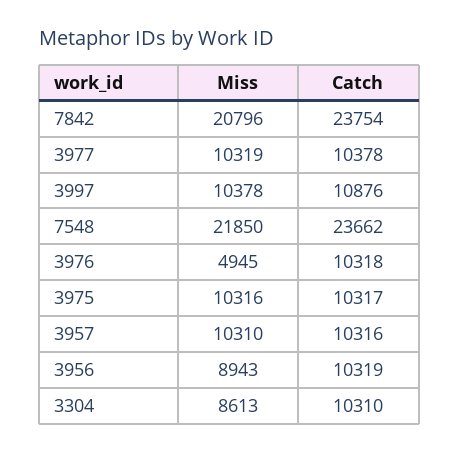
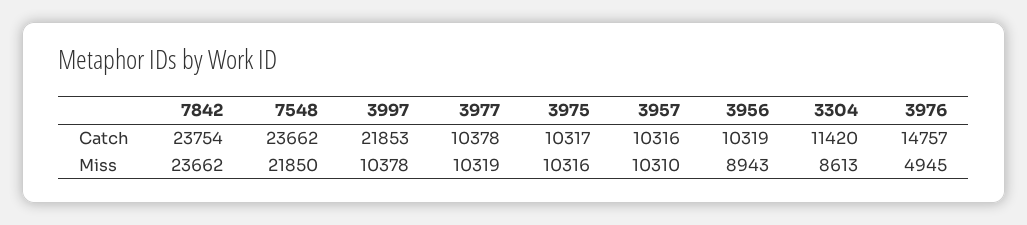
Miss, 7842: 20796 -> 23662
Catch, 3997: 10876 -> 21853
Catch, 3976: 10318 -> 14757
Catch, 3304: 10310 -> 11420

